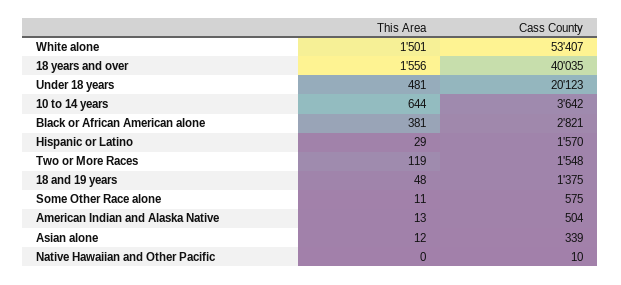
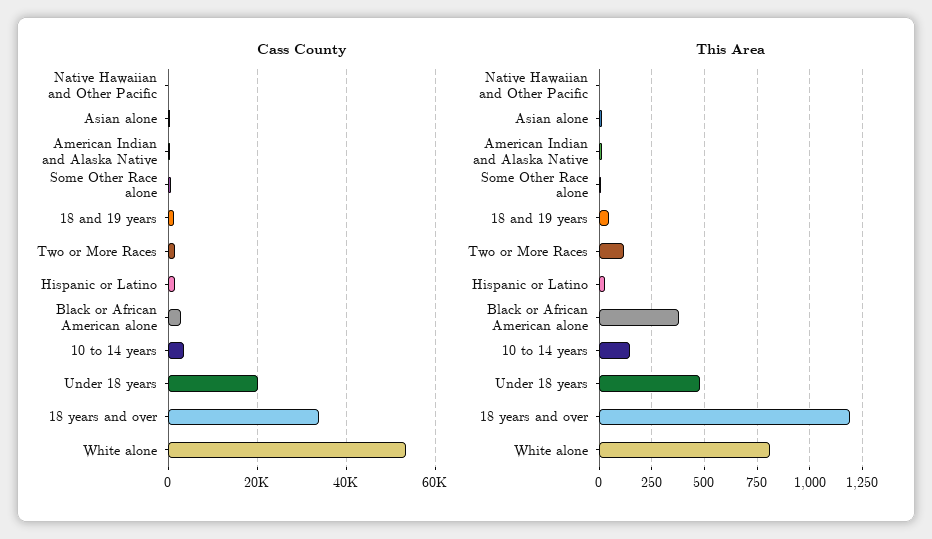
This Area, White alone: 1501 -> 800
This Area, 18 years and over: 1556 -> 1200
Cass County, 18 years and over: 40035 -> 34000
This Area, 10 to 14 years: 644 -> 150

